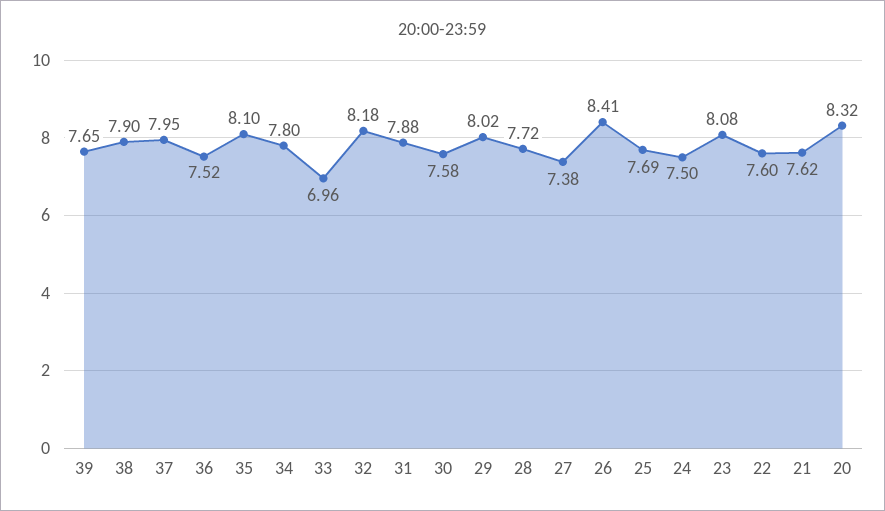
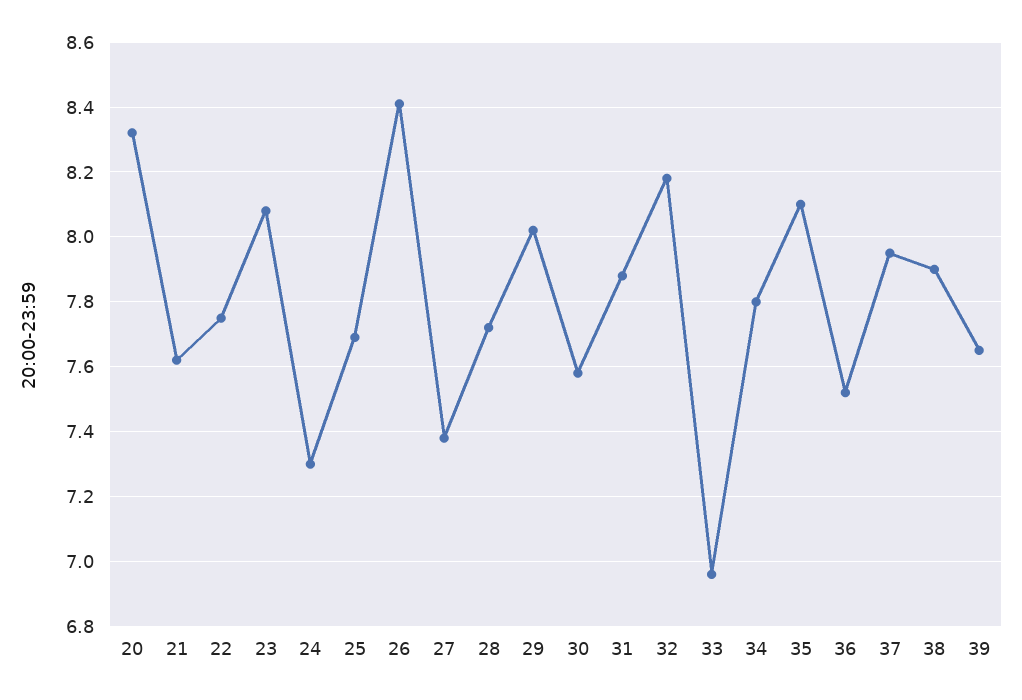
24: 7.5 -> 7.3
22: 7.6 -> 7.75

